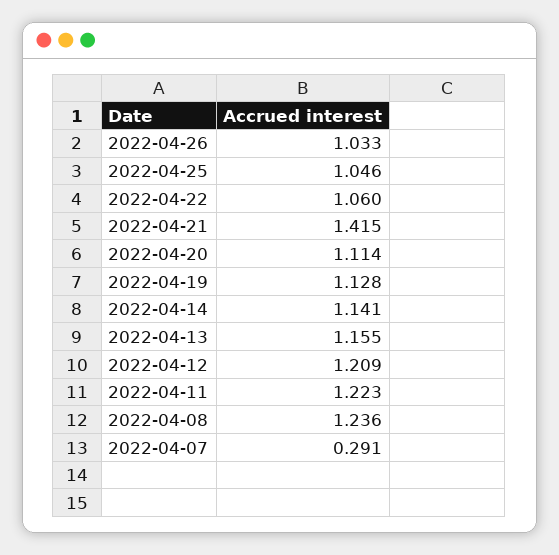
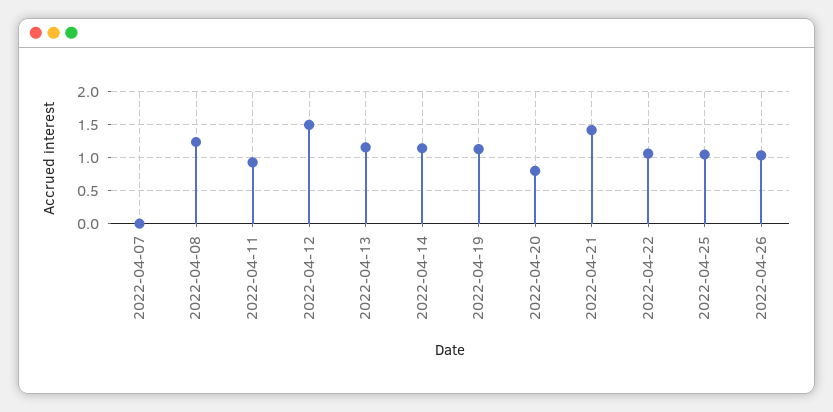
2022-04-20: 1.114 -> 0.8
2022-04-12: 1.209 -> 1.5
2022-04-11: 1.223 -> 0.9
2022-04-07: 0.291 -> 0

